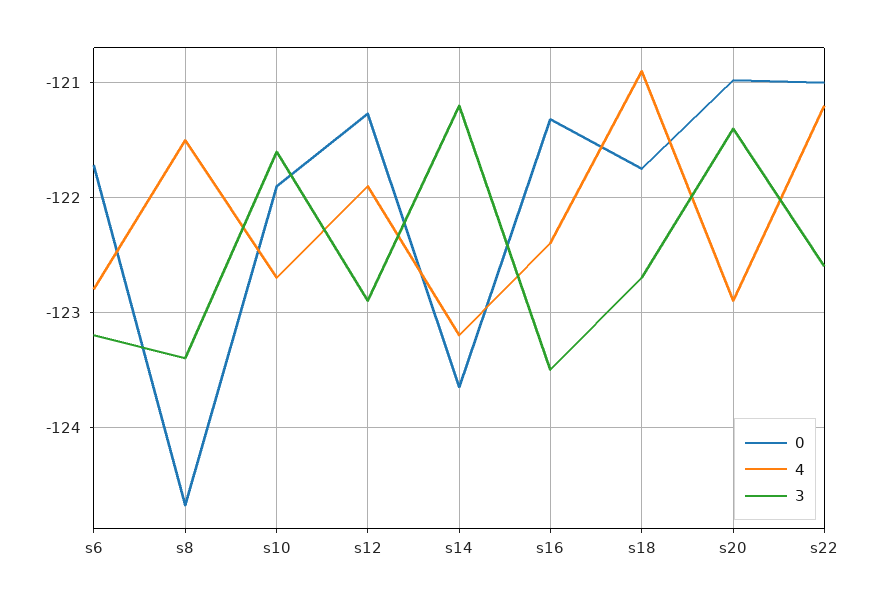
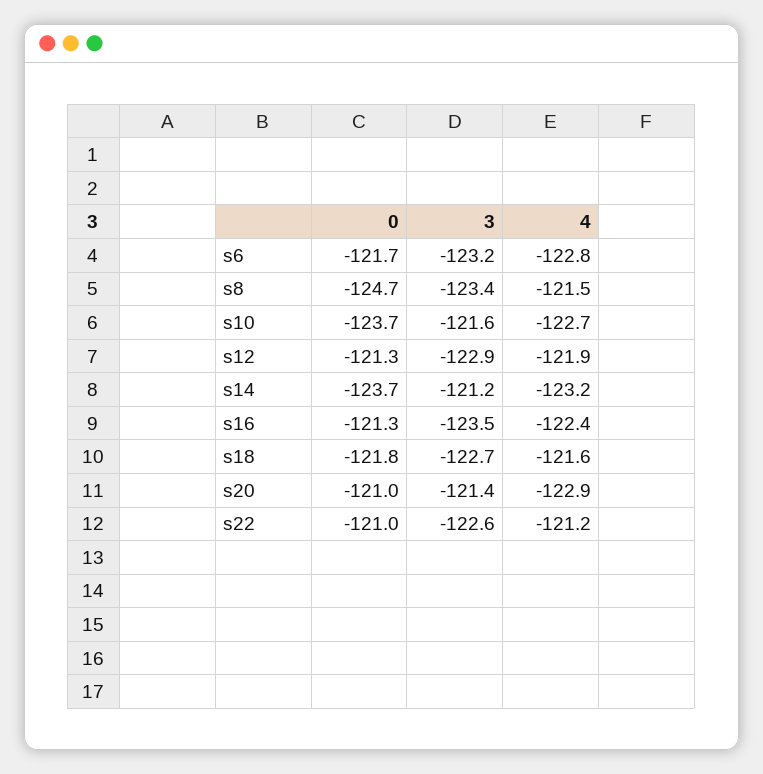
0, s10: -121.9 -> -123.7
4, s18: -120.9 -> -121.6

